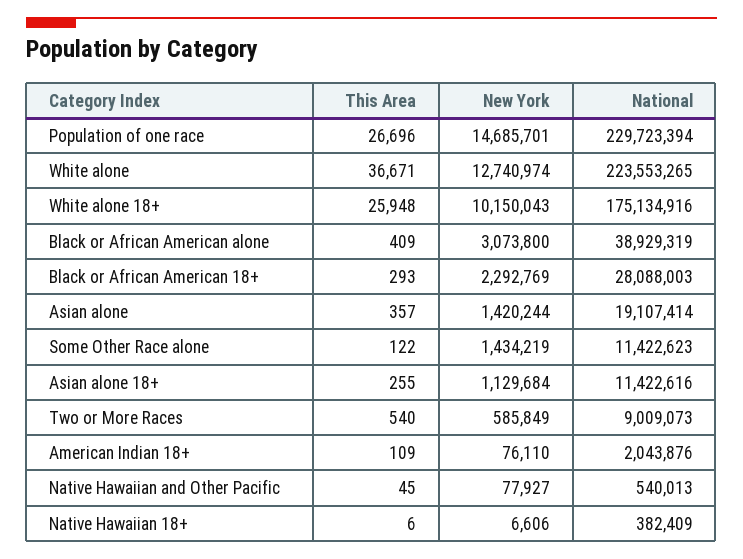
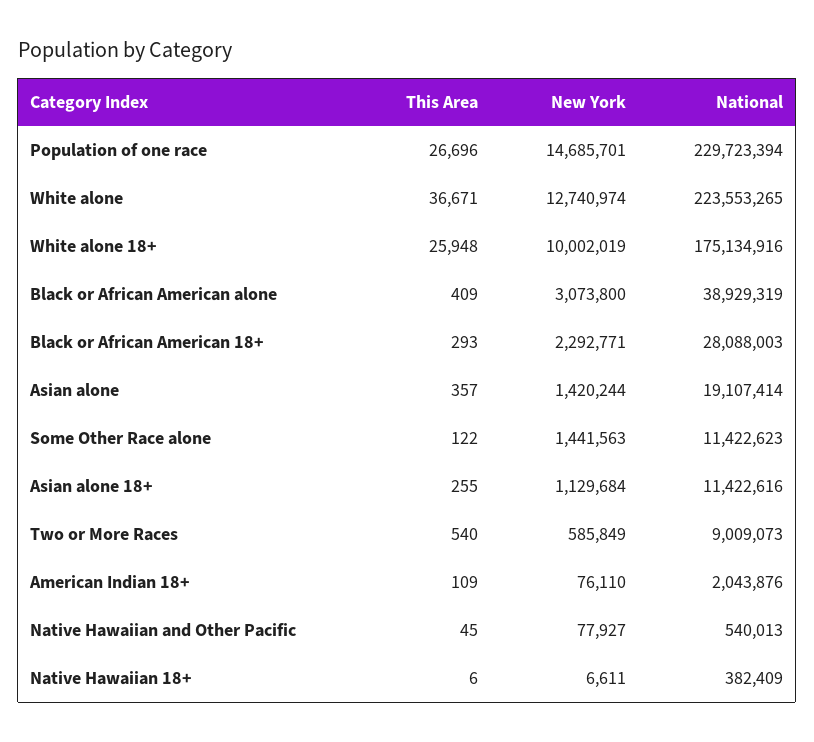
New York, White alone 18+: 10150043 -> 10002019
New York, Black or African American 18+: 2292769 -> 2292771
New York, Some Other Race alone: 1434219 -> 1441563
New York, Native Hawaiian 18+: 6606 -> 6611

